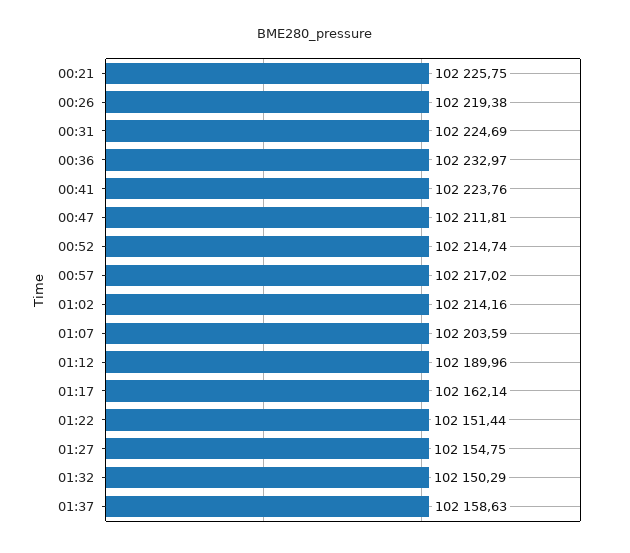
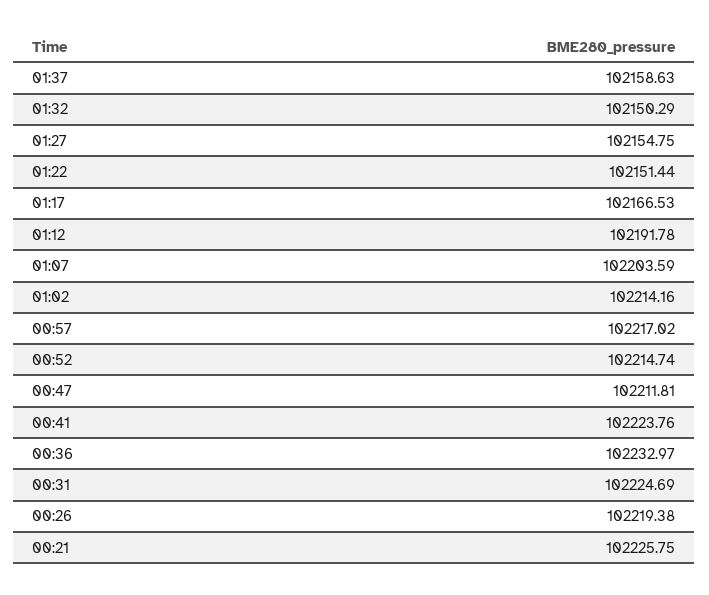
01:12: 102189.96 -> 102191.78
01:17: 102162.14 -> 102166.53

